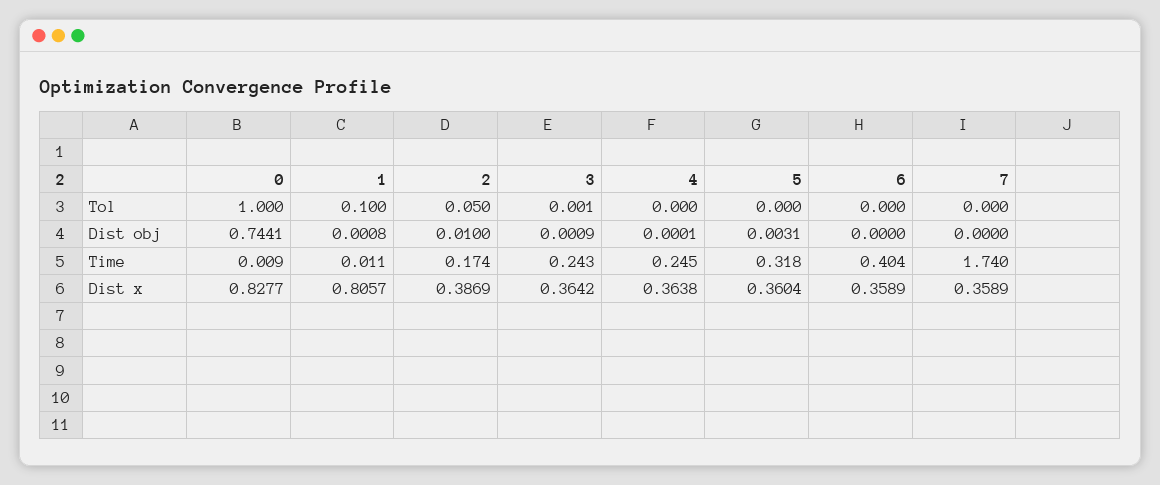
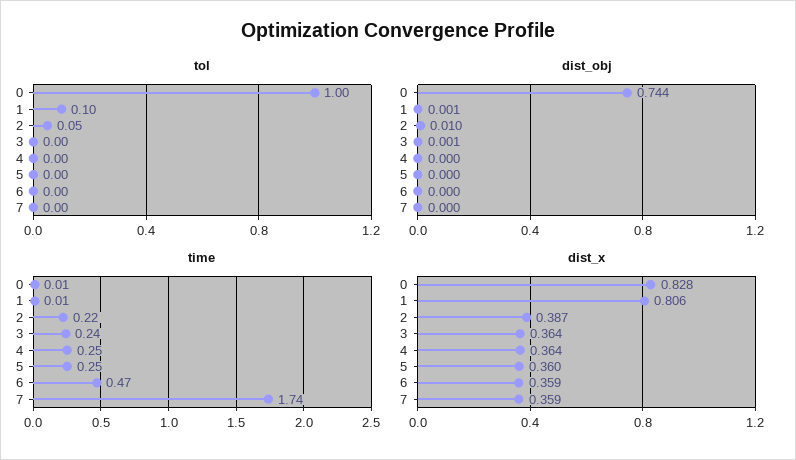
Dist obj, 5: 0.0031 -> 0
Time, 2: 0.174 -> 0.22
Time, 5: 0.318 -> 0.25
Time, 6: 0.404 -> 0.47

